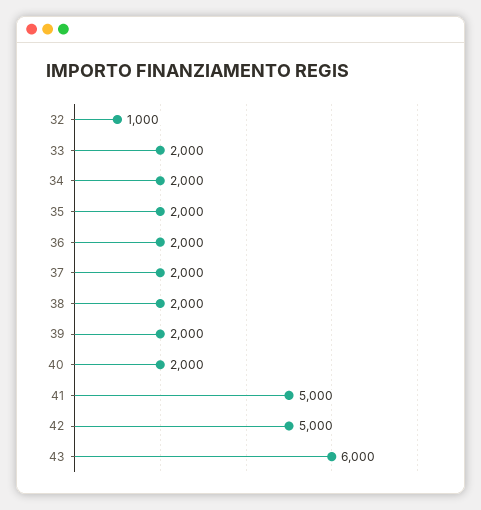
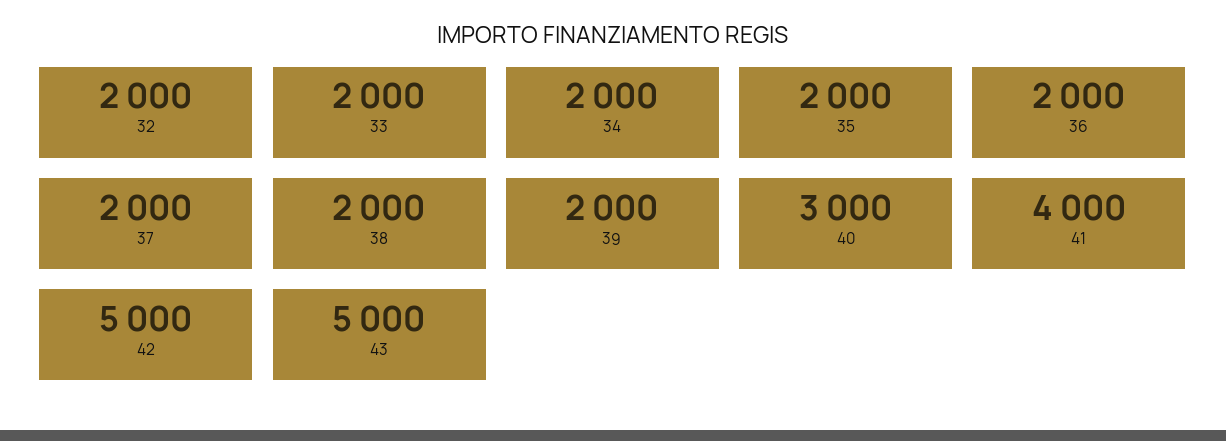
32: 1000 -> 2000
40: 2000 -> 3000
41: 5000 -> 4000
43: 6000 -> 5000

